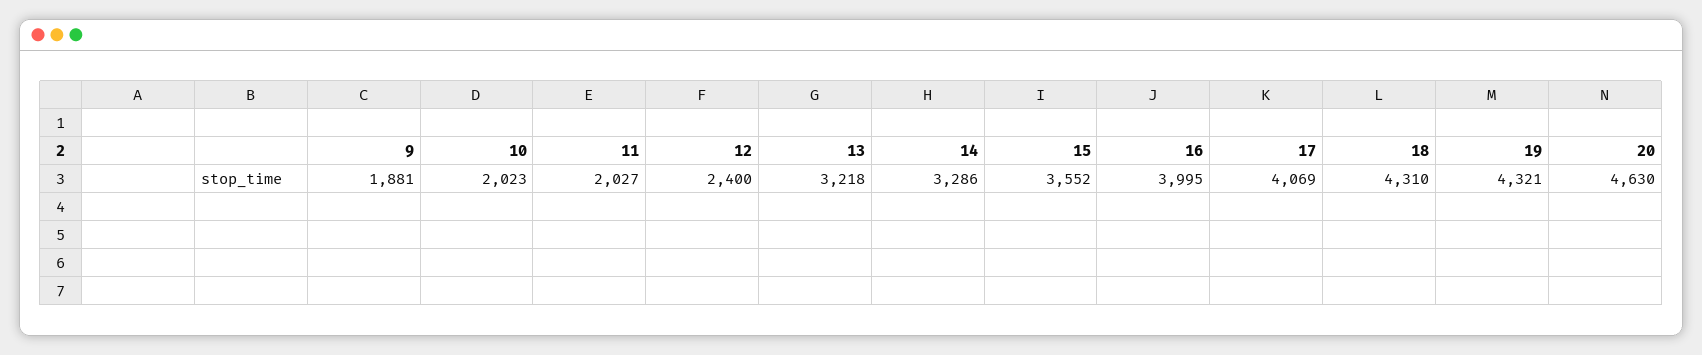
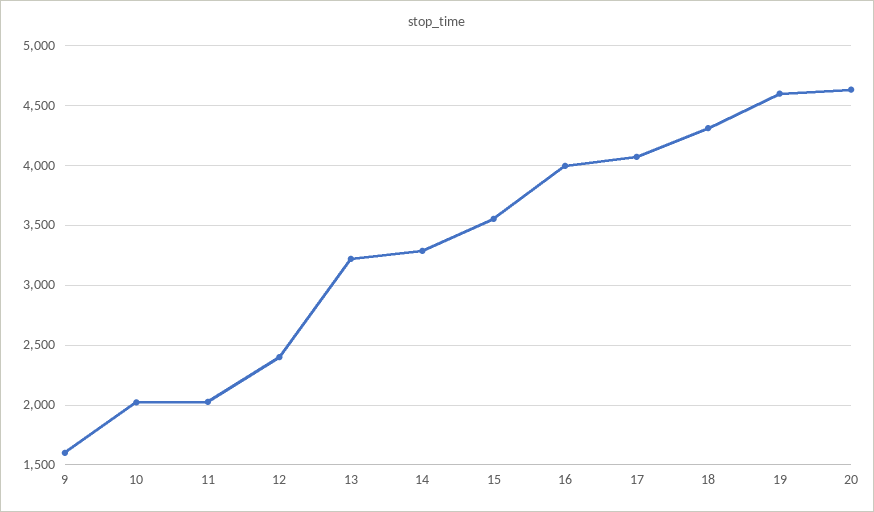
9: 1881 -> 1600
19: 4321 -> 4600

